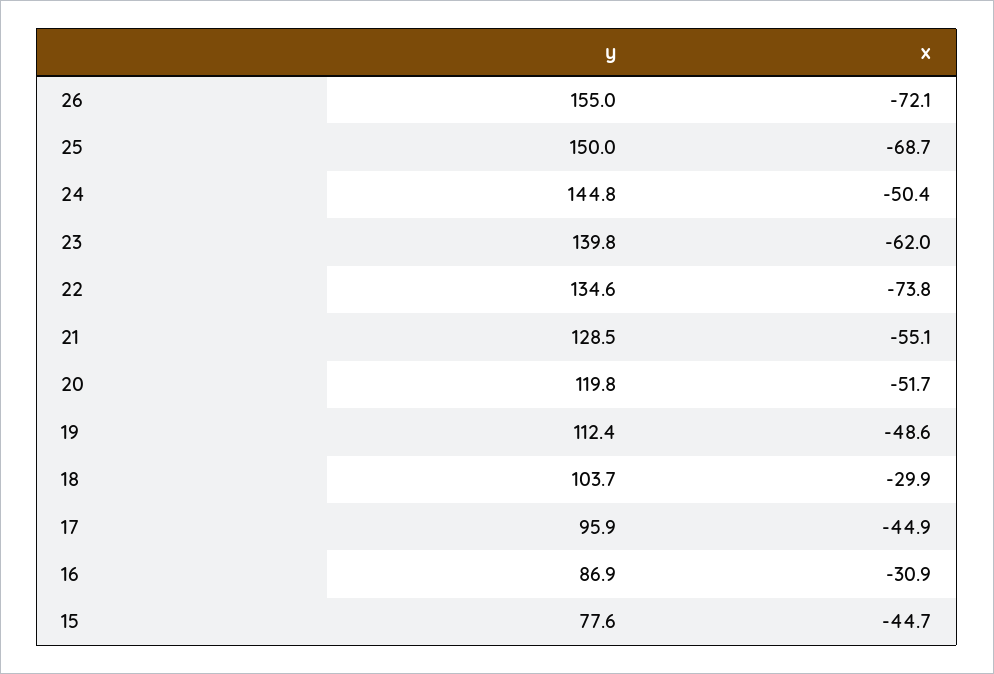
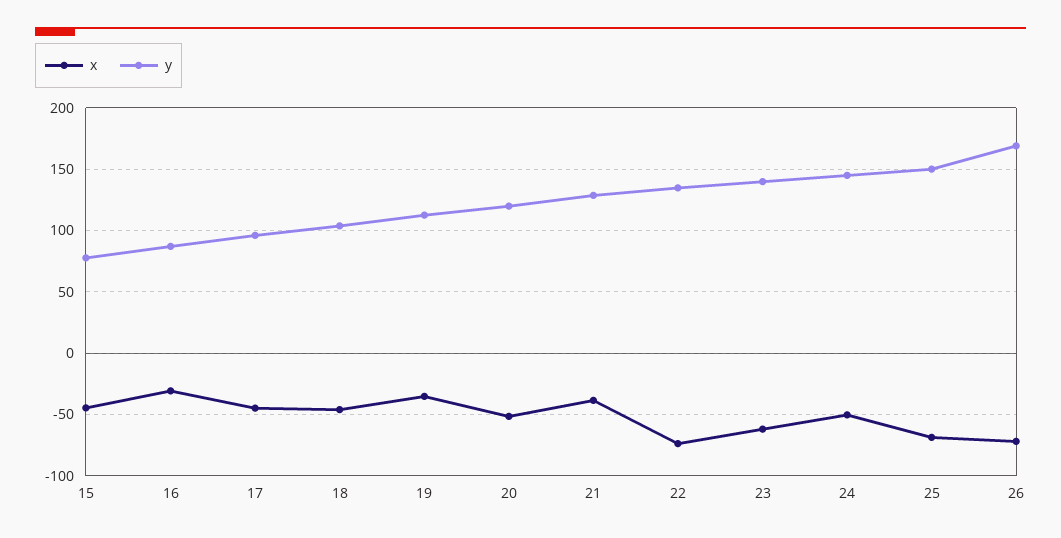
y, 26: 155 -> 170
x, 21: -55.1 -> -40
x, 19: -48.6 -> -35
x, 18: -29.9 -> -45

